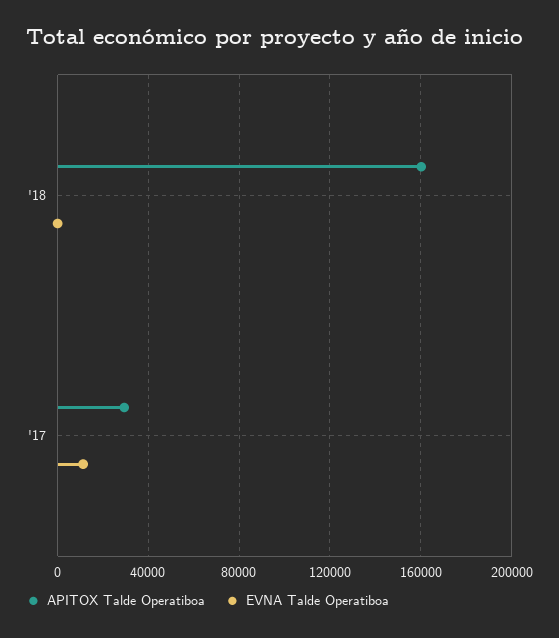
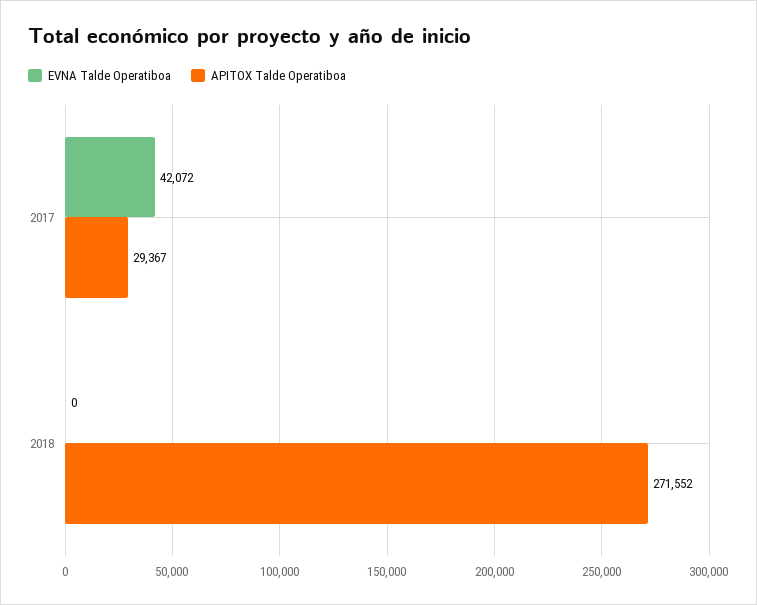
APITOX Talde Operatiboa, '18: 160000 -> 271552
EVNA Talde Operatiboa, '17: 10000 -> 42072

